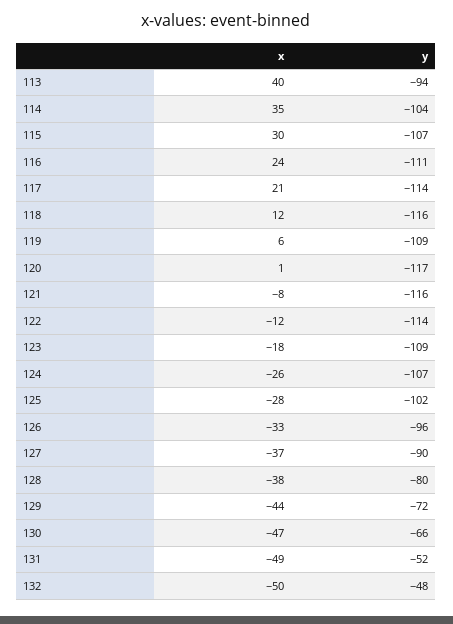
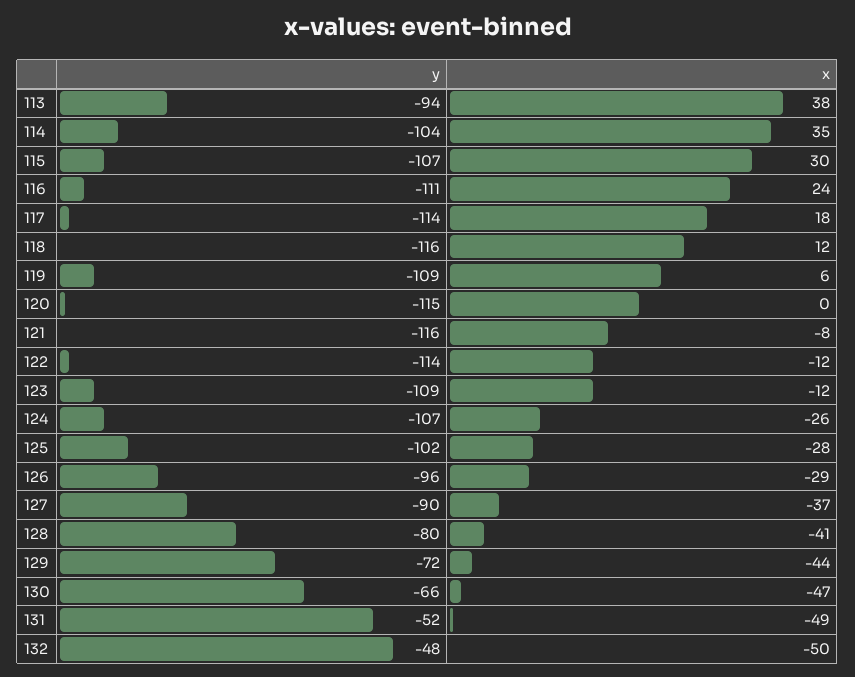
x, 113: 40 -> 38
x, 117: 21 -> 18
x, 120: 1 -> 0
y, 120: -117 -> -115
x, 123: -18 -> -12
x, 126: -33 -> -29
x, 128: -38 -> -41

